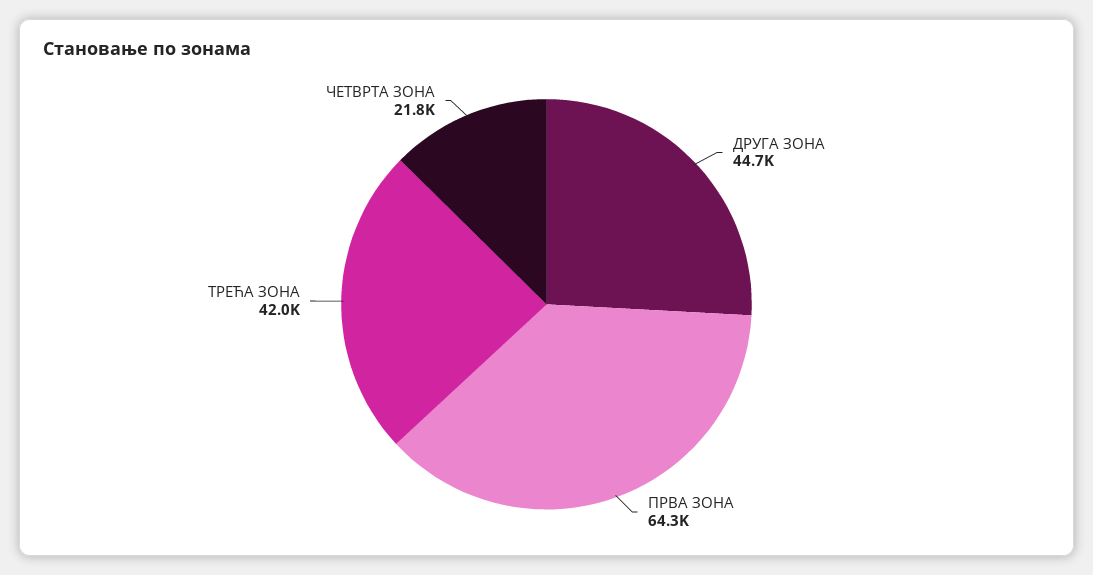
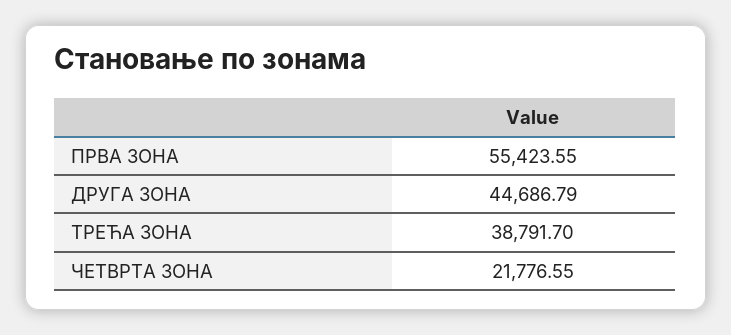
ПРВА ЗОНА: 64300 -> 55423.55
ТРЕЋА ЗОНА: 42000 -> 38791.7

